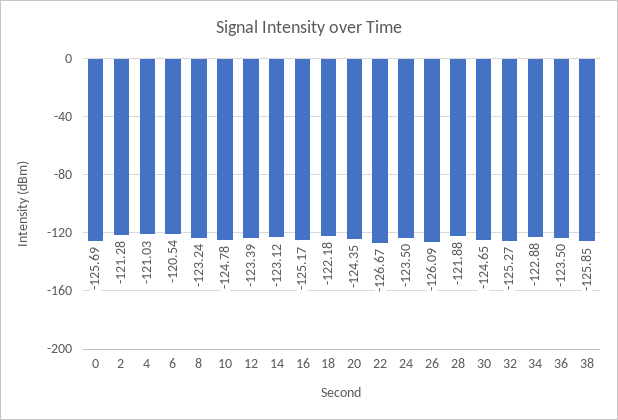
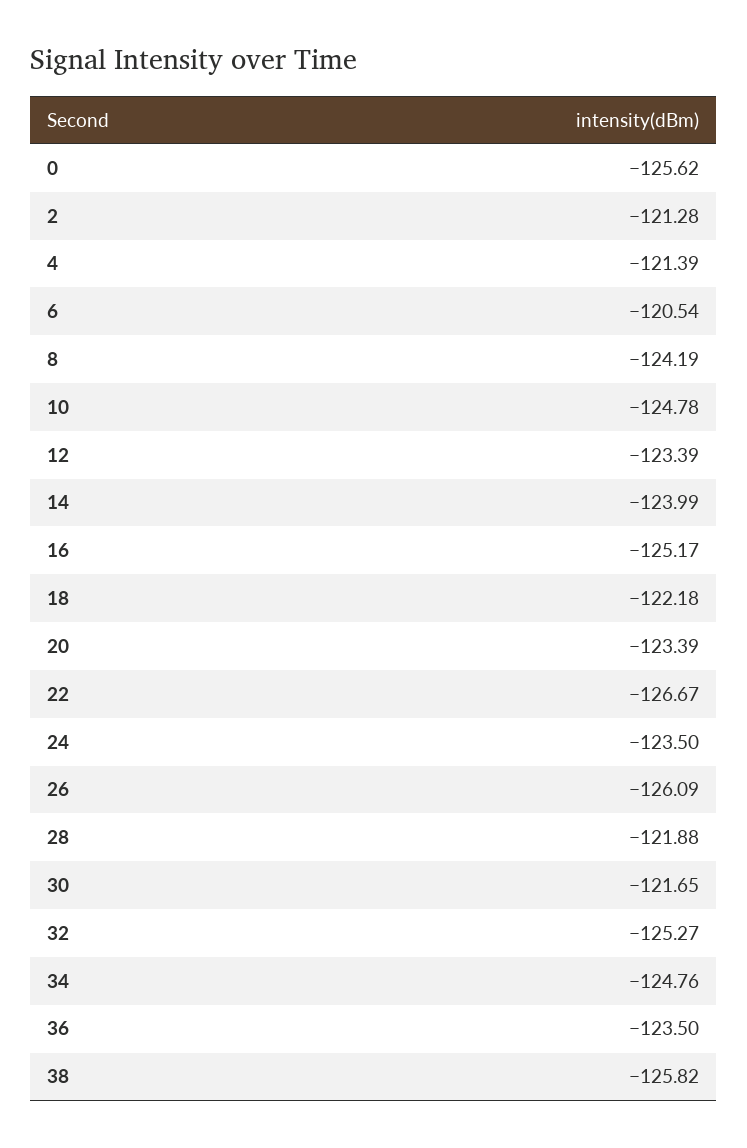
0: -125.69 -> -125.62
4: -121.03 -> -121.39
8: -123.24 -> -124.19
14: -123.12 -> -123.99
20: -124.35 -> -123.39
30: -124.65 -> -121.65
34: -122.88 -> -124.76
38: -125.85 -> -125.82

